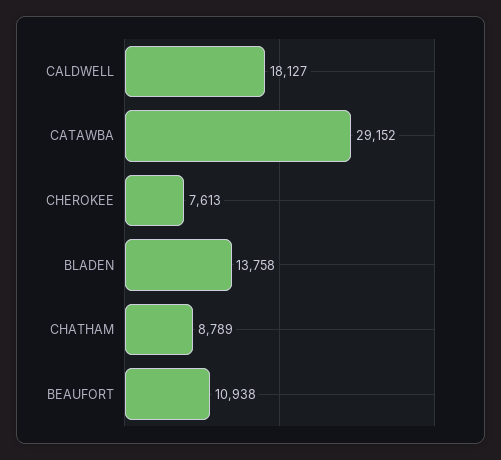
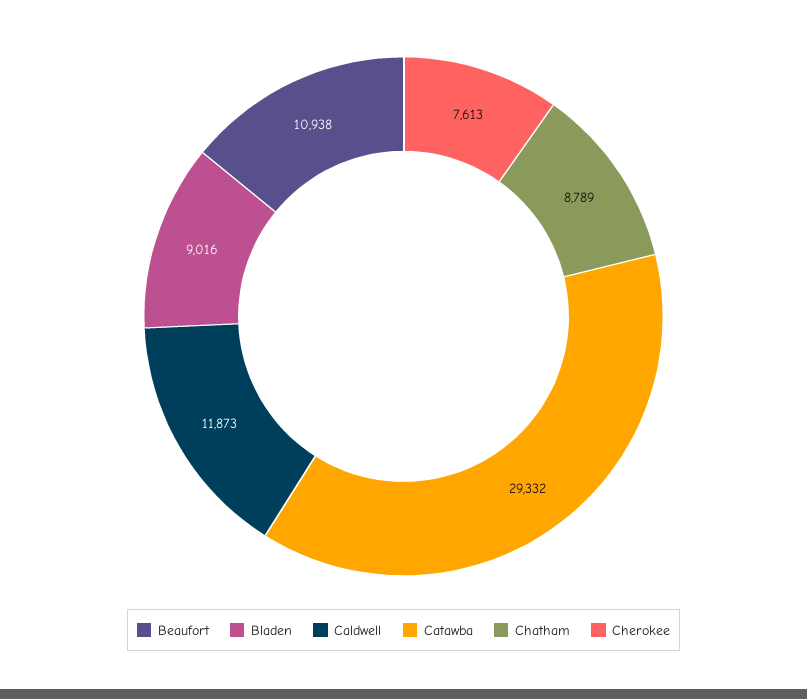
CALDWELL: 18127 -> 11873
CATAWBA: 29152 -> 29332
BLADEN: 13758 -> 9016

